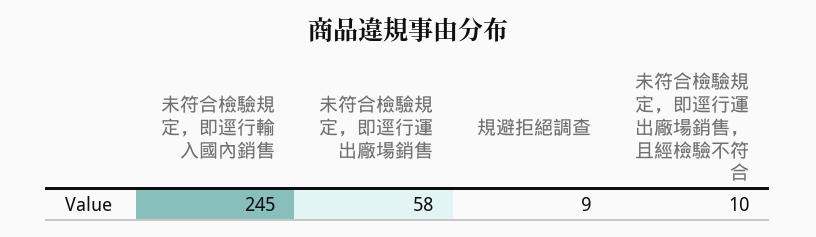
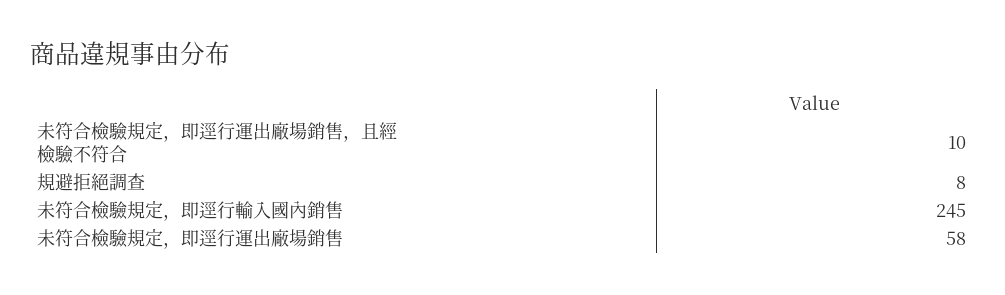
規避拒絕調查: 9 -> 8

